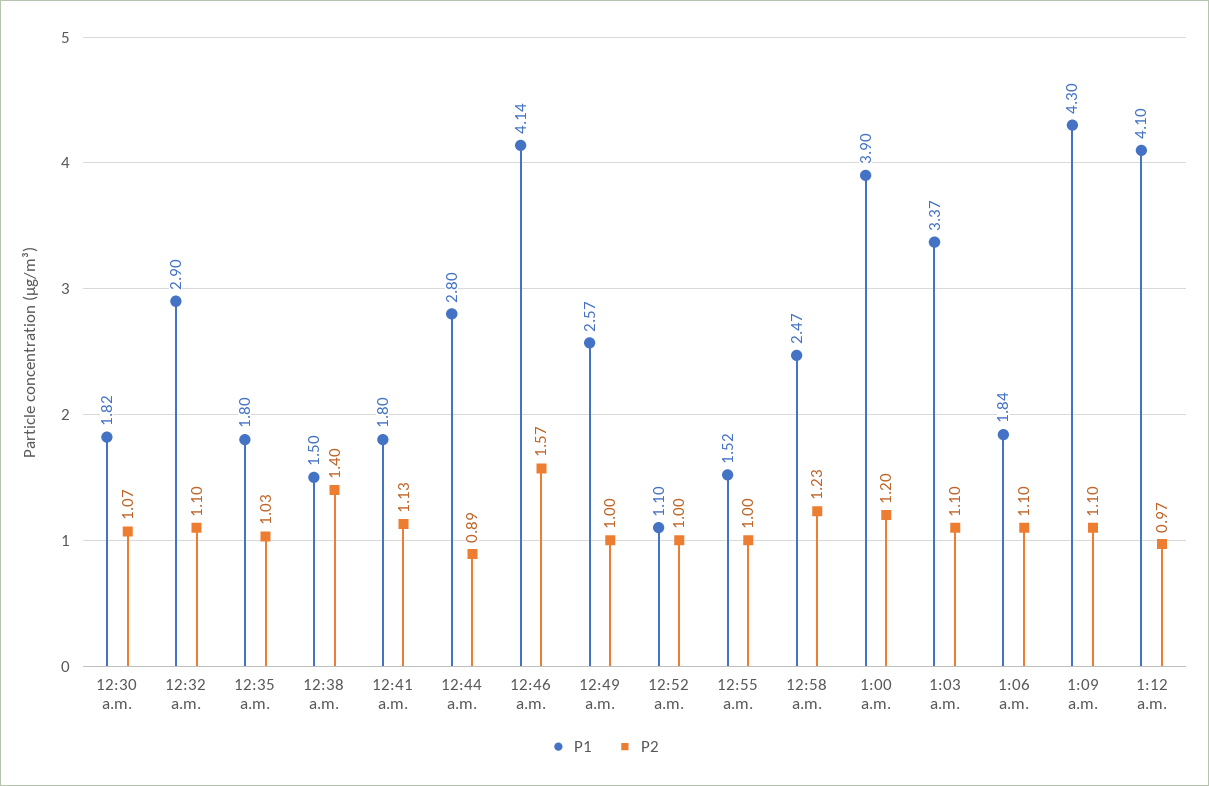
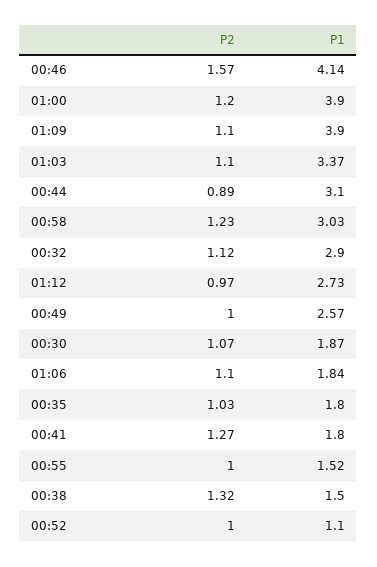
P1, 12:30 a.m.: 1.82 -> 1.87
P2, 12:32 a.m.: 1.1 -> 1.12
P2, 12:38 a.m.: 1.4 -> 1.32
P2, 12:41 a.m.: 1.13 -> 1.27
P1, 12:44 a.m.: 2.8 -> 3.1
P1, 12:58 a.m.: 2.47 -> 3.03
P1, 1:09 a.m.: 4.3 -> 3.9
P1, 1:12 a.m.: 4.1 -> 2.73

